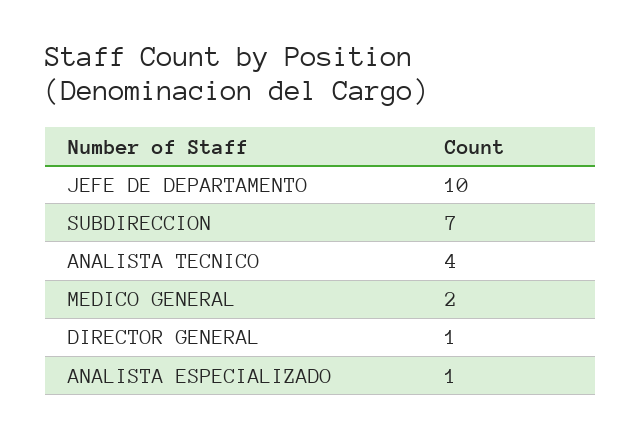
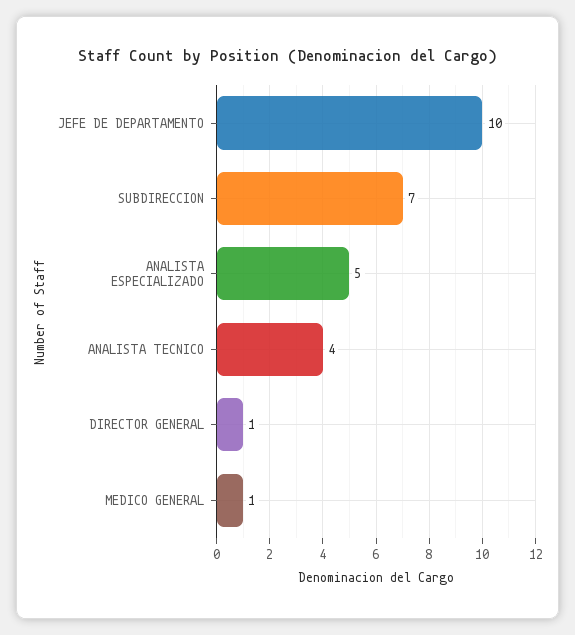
MEDICO GENERAL: 2 -> 1
ANALISTA ESPECIALIZADO: 1 -> 5

